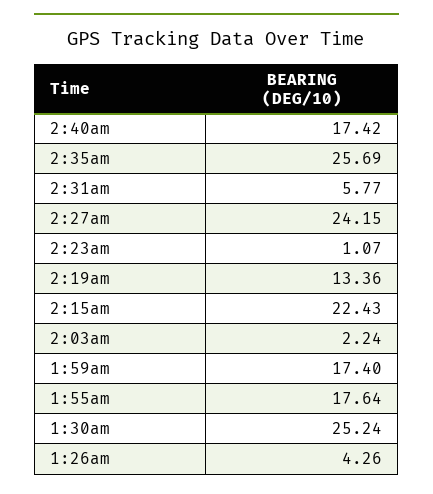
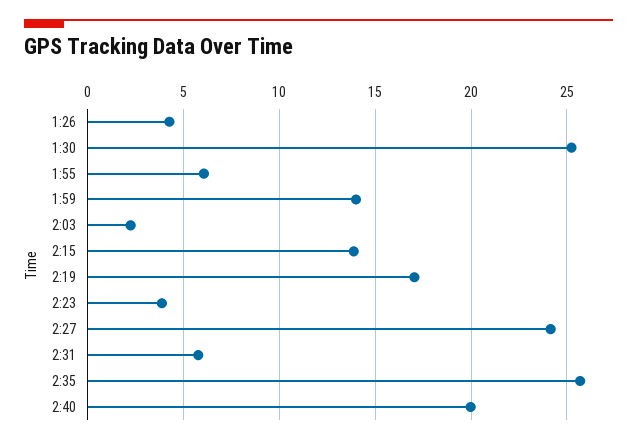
2:40am: 17.42 -> 20
2:23am: 1.07 -> 4
2:19am: 13.36 -> 17
2:15am: 22.43 -> 14
1:59am: 17.4 -> 14
1:55am: 17.64 -> 6

